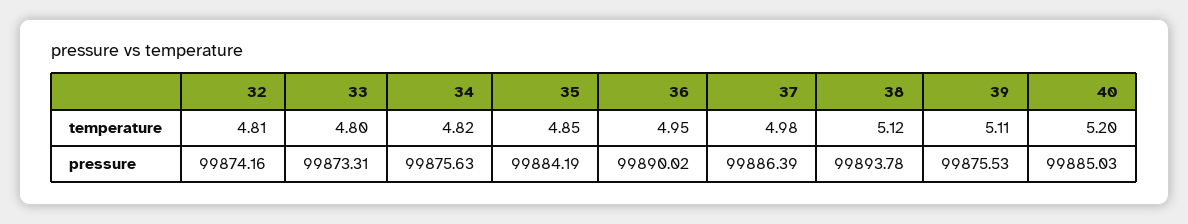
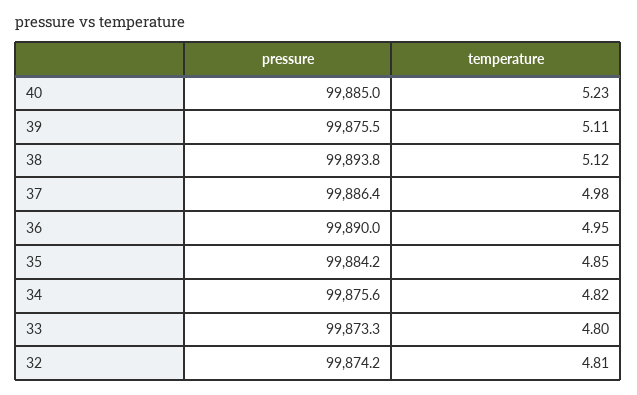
40, temperature: 5.2 -> 5.23

